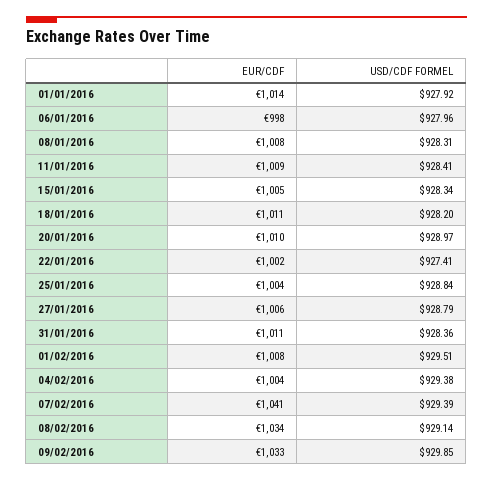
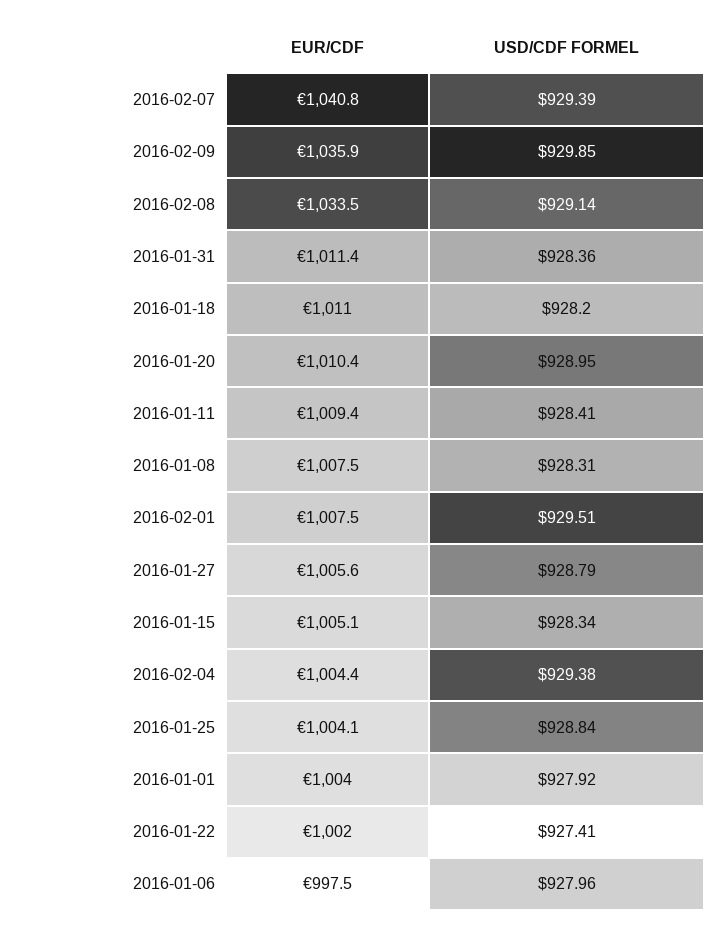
EUR/CDF, 01/01/2016: 1014 -> 1004
USD/CDF FORMEL, 20/01/2016: 928.97 -> 928.95
EUR/CDF, 09/02/2016: 1033 -> 1035.9

